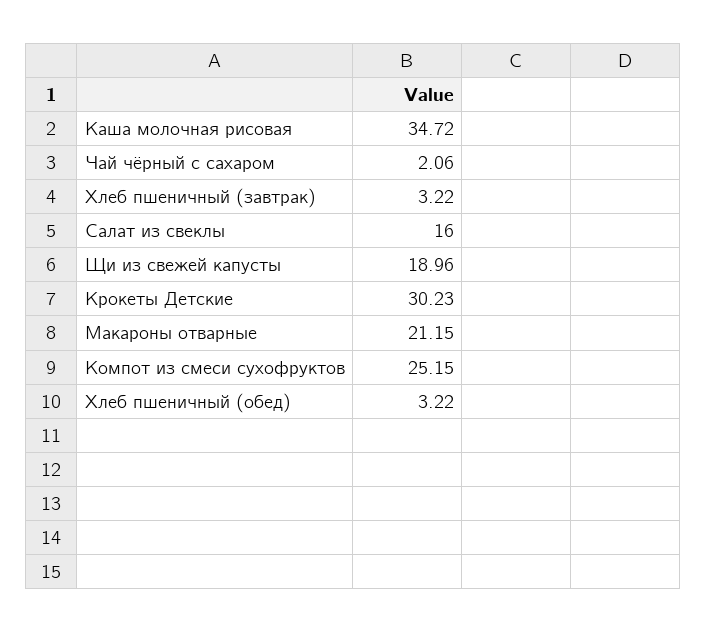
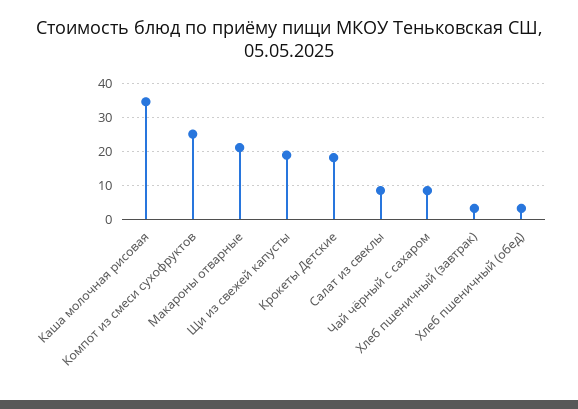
Чай чёрный с сахаром: 2.06 -> 8
Салат из свеклы: 16 -> 8
Крокеты Детские: 30.23 -> 18

